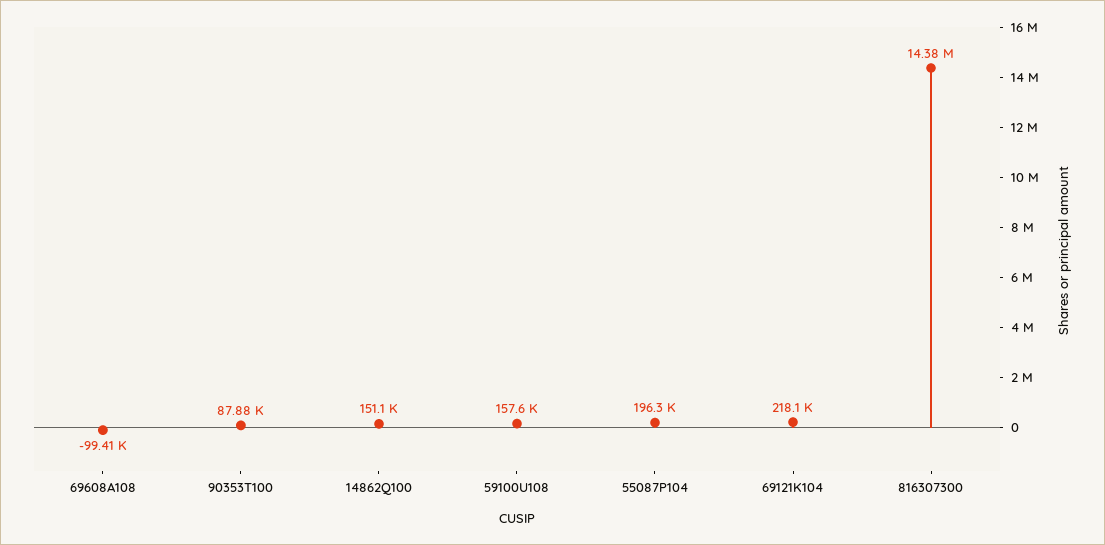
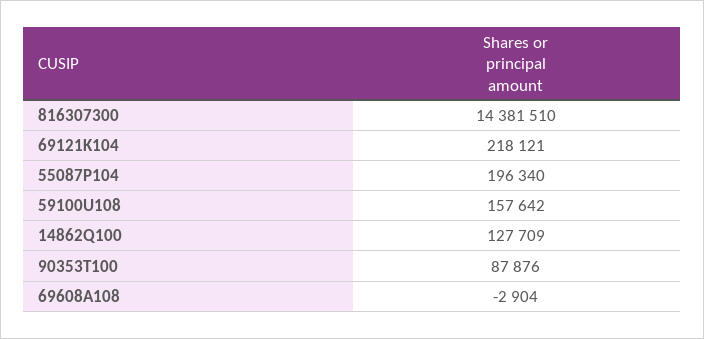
69608A108: -99410 -> -2904
14862Q100: 151100 -> 127709

